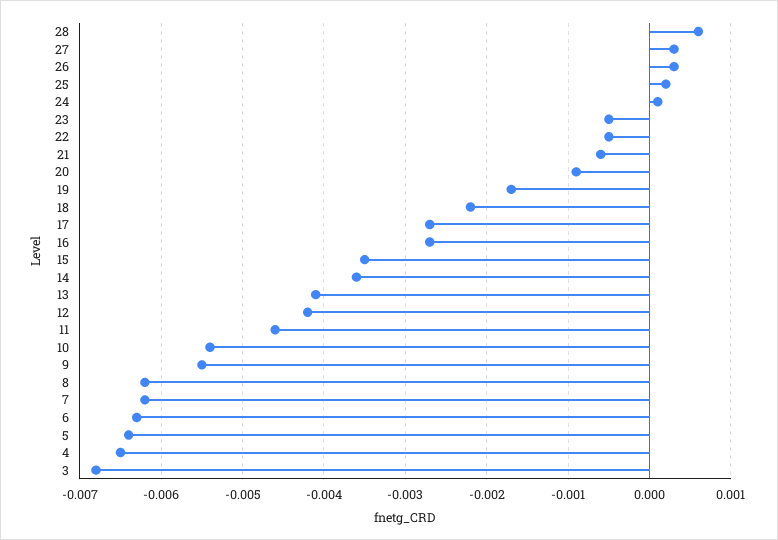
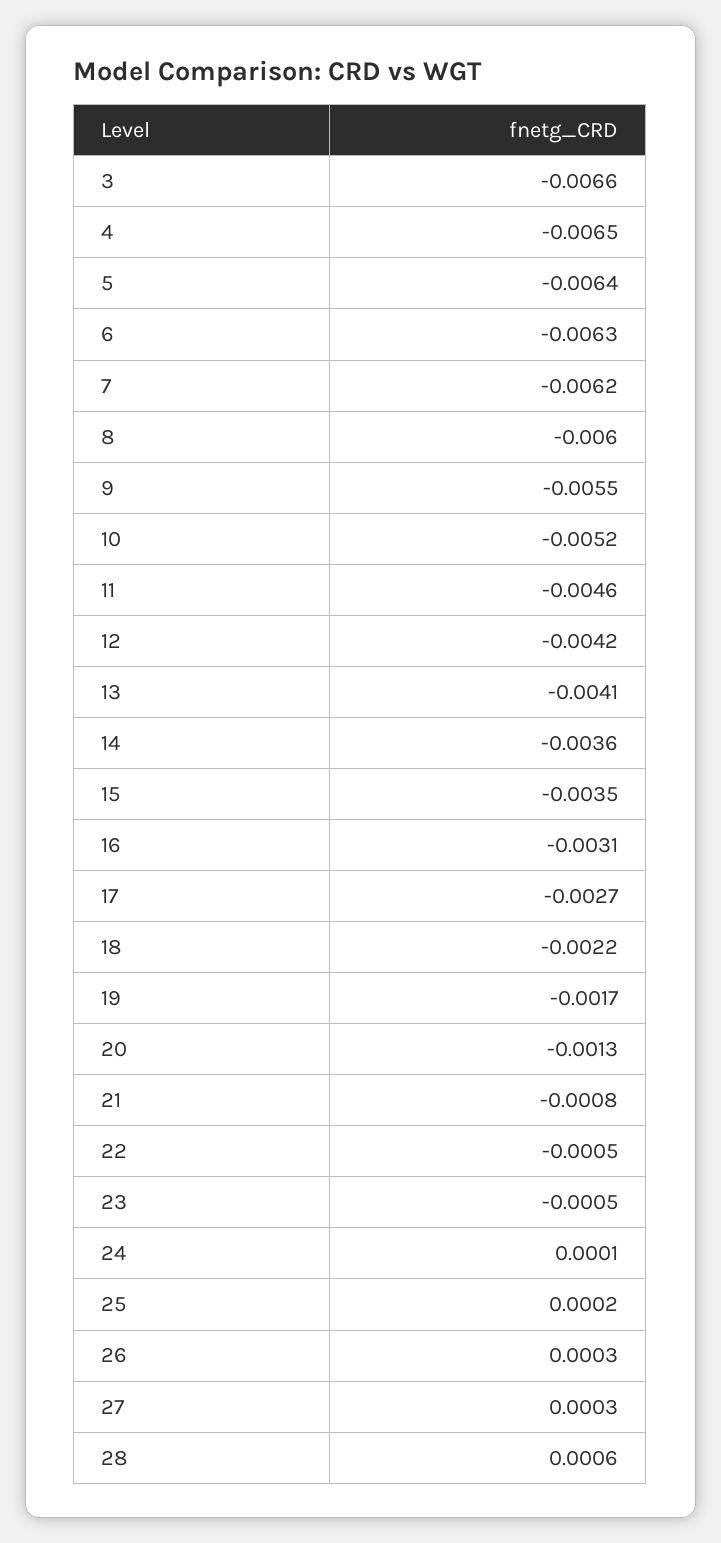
21: -0.0006 -> -0.0008
20: -0.0009 -> -0.0013
16: -0.0027 -> -0.0031
10: -0.0054 -> -0.0052
8: -0.0062 -> -0.006
3: -0.0068 -> -0.0066

